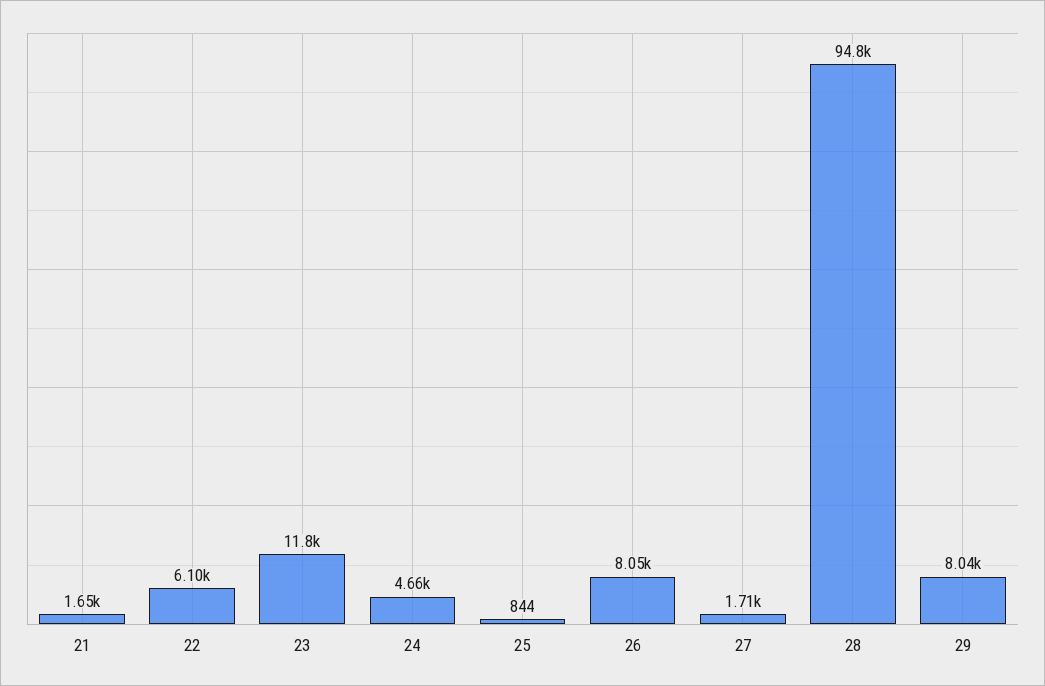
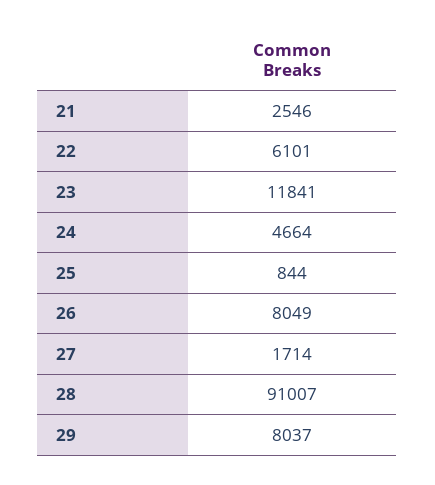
21: 1650 -> 2546
28: 94800 -> 91007

